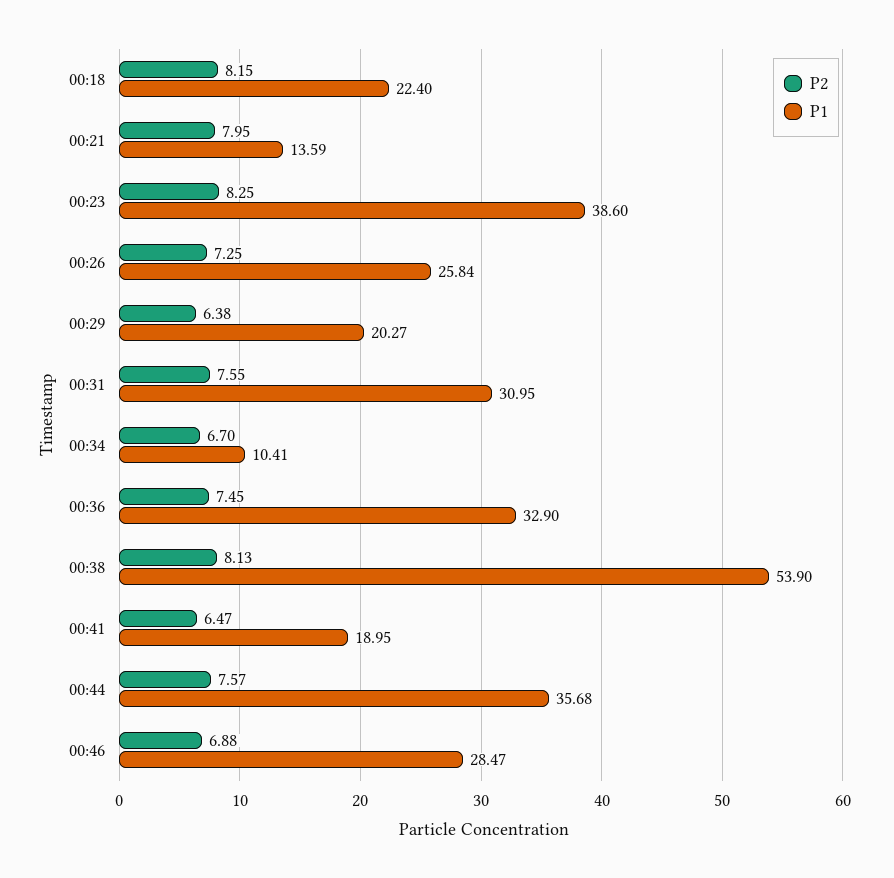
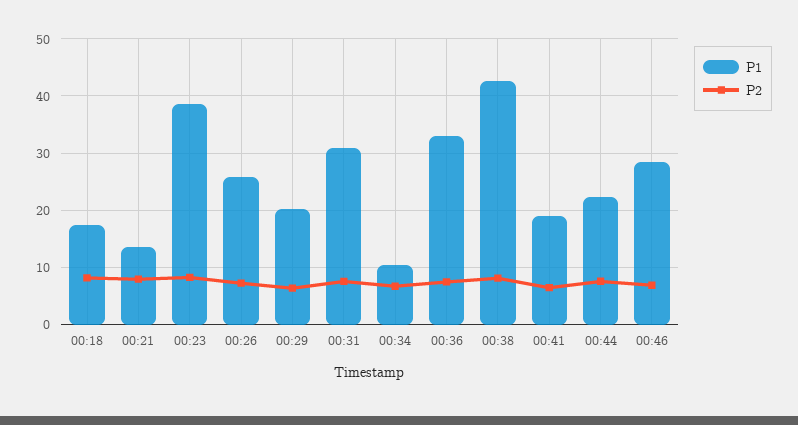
P1, 00:18: 22.4 -> 18
P1, 00:38: 53.9 -> 42
P1, 00:44: 35.68 -> 22

